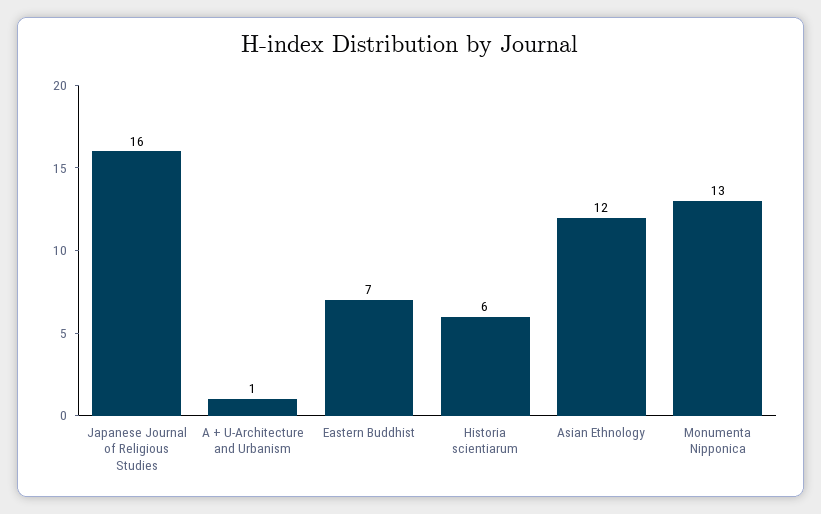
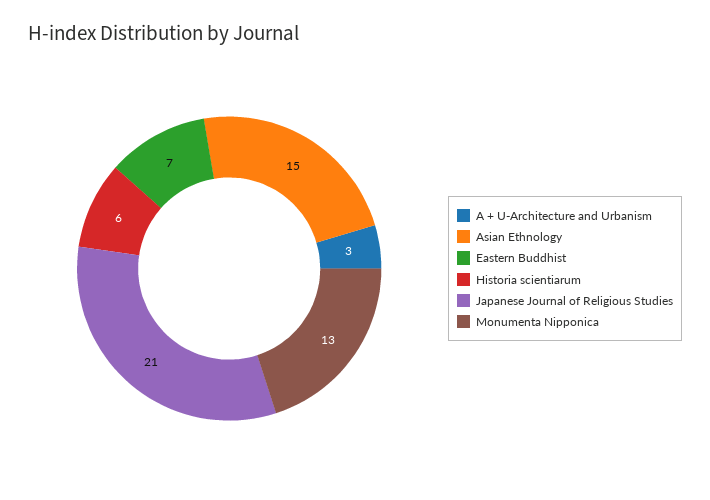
Japanese Journal of Religious Studies: 16 -> 21
A + U-Architecture and Urbanism: 1 -> 3
Asian Ethnology: 12 -> 15

